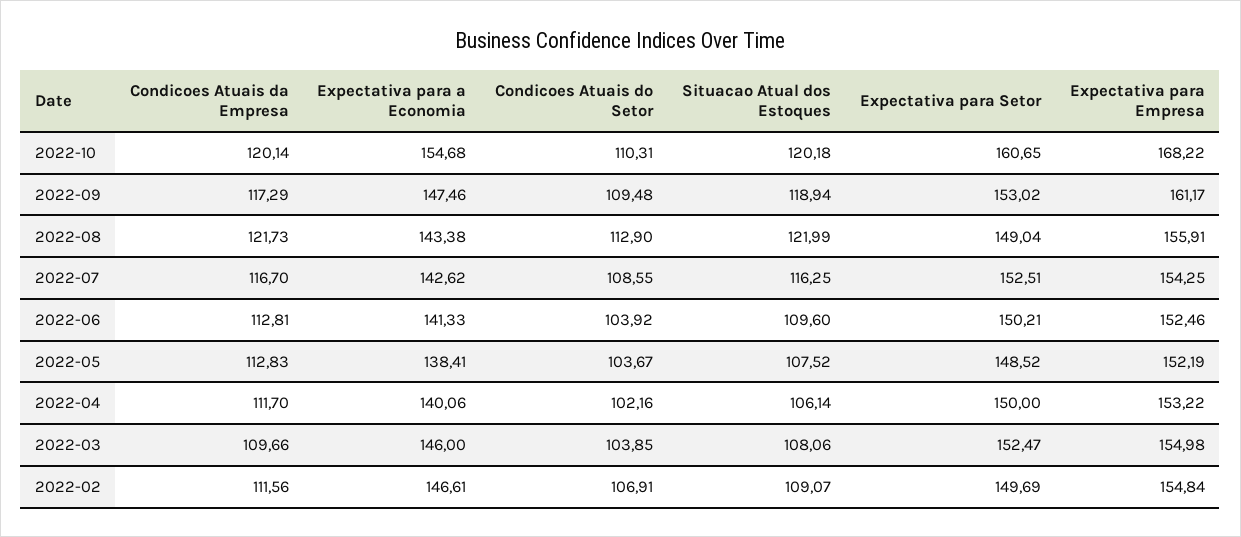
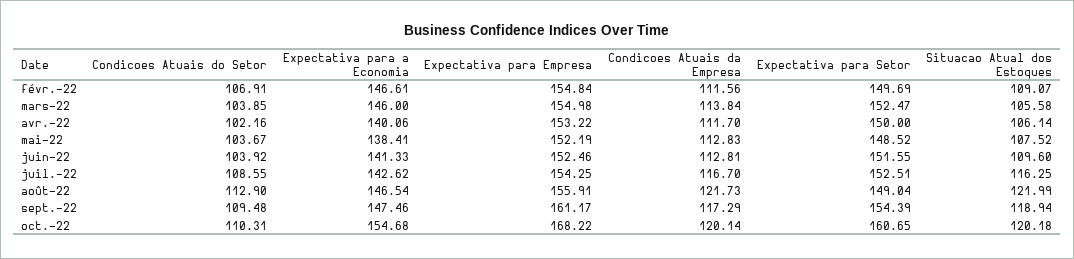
Expectativa para Setor, 2022-09: 153.02 -> 154.39
Expectativa para a Economia, 2022-08: 143.38 -> 146.54
Expectativa para Setor, 2022-06: 150.21 -> 151.55
Condicoes Atuais da Empresa, 2022-03: 109.66 -> 113.84
Situacao Atual dos Estoques, 2022-03: 108.06 -> 105.58

